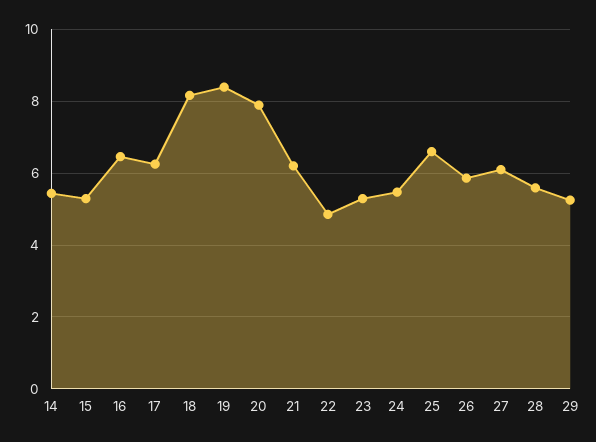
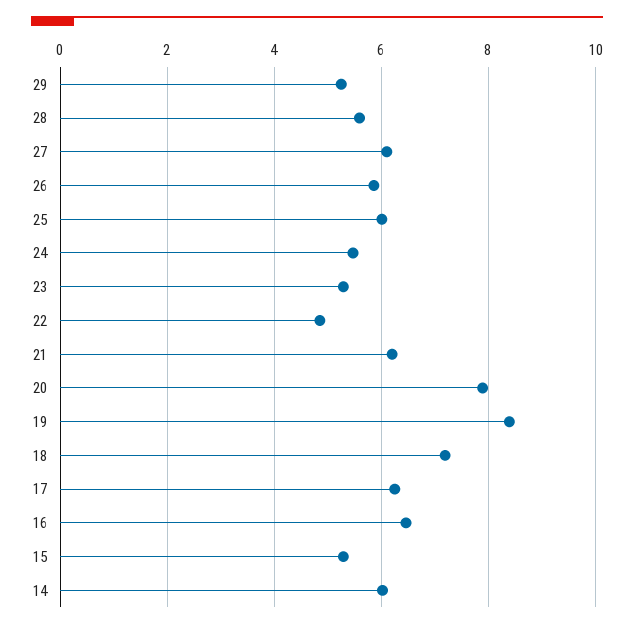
14: 5.4 -> 6
18: 8.2 -> 7.2
25: 6.6 -> 6

